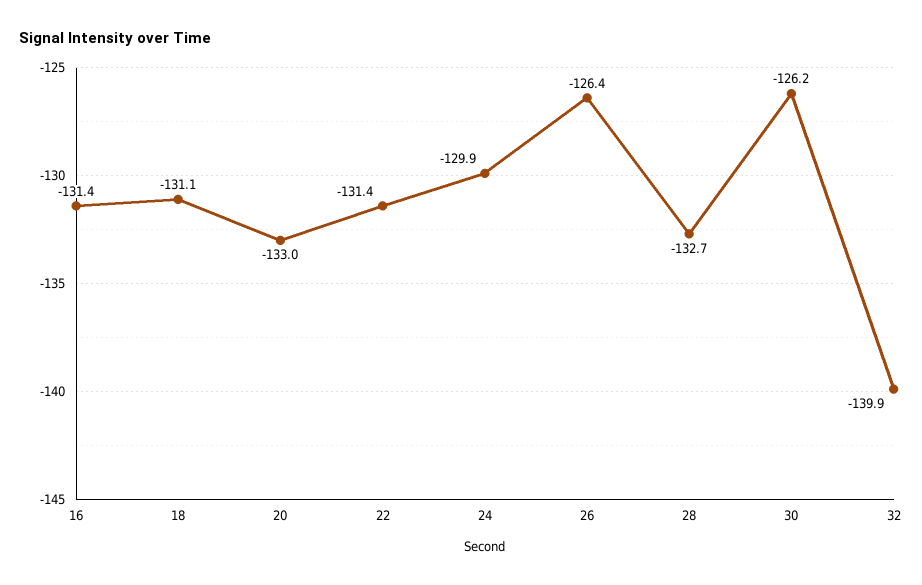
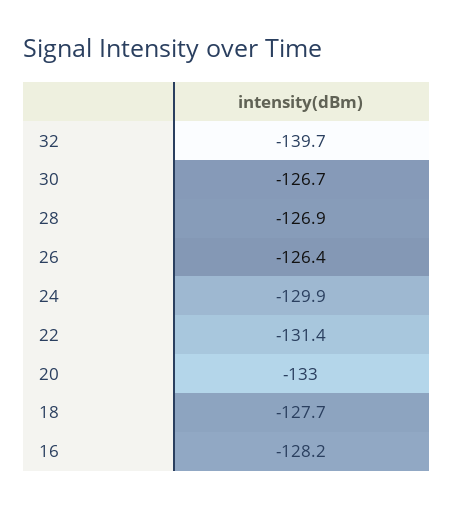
16: -131.4 -> -128.2
18: -131.1 -> -127.7
28: -132.7 -> -126.9
30: -126.2 -> -126.7
32: -139.9 -> -139.7

